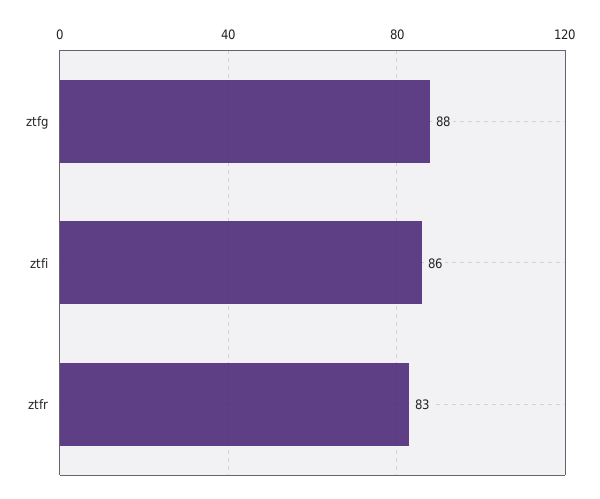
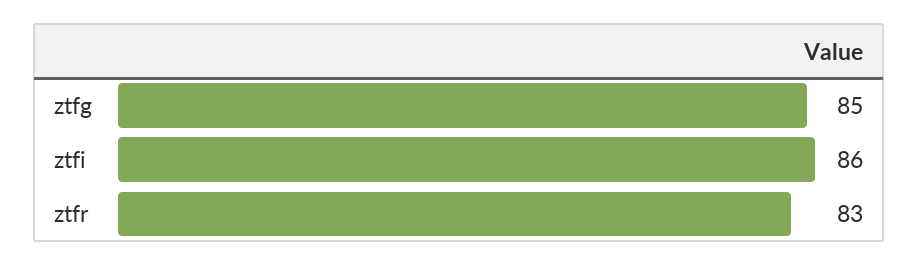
ztfg: 88 -> 85

